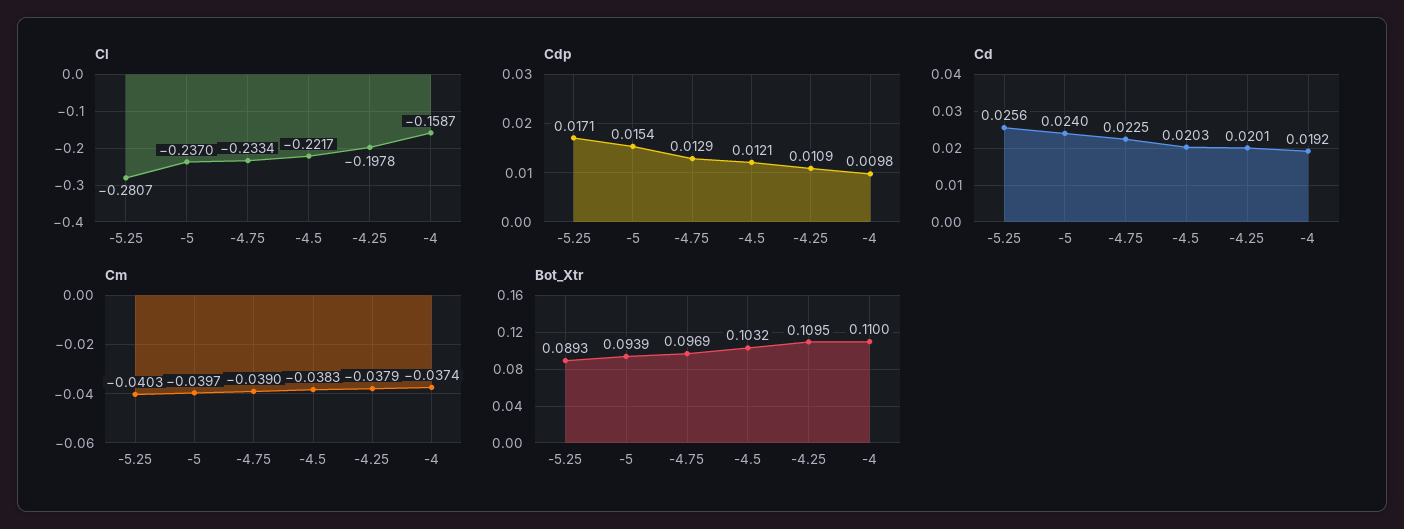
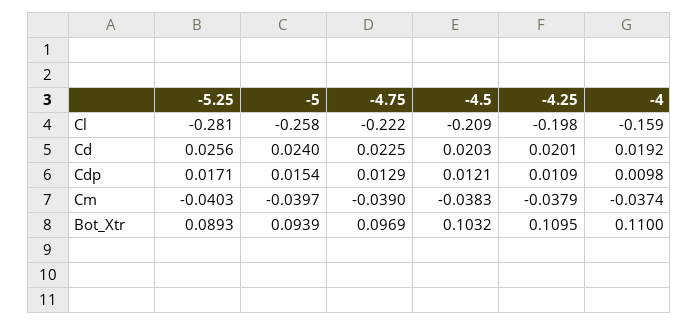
Cl, -5: -0.237 -> -0.258
Cl, -4.75: -0.2334 -> -0.222
Cl, -4.5: -0.2217 -> -0.209

